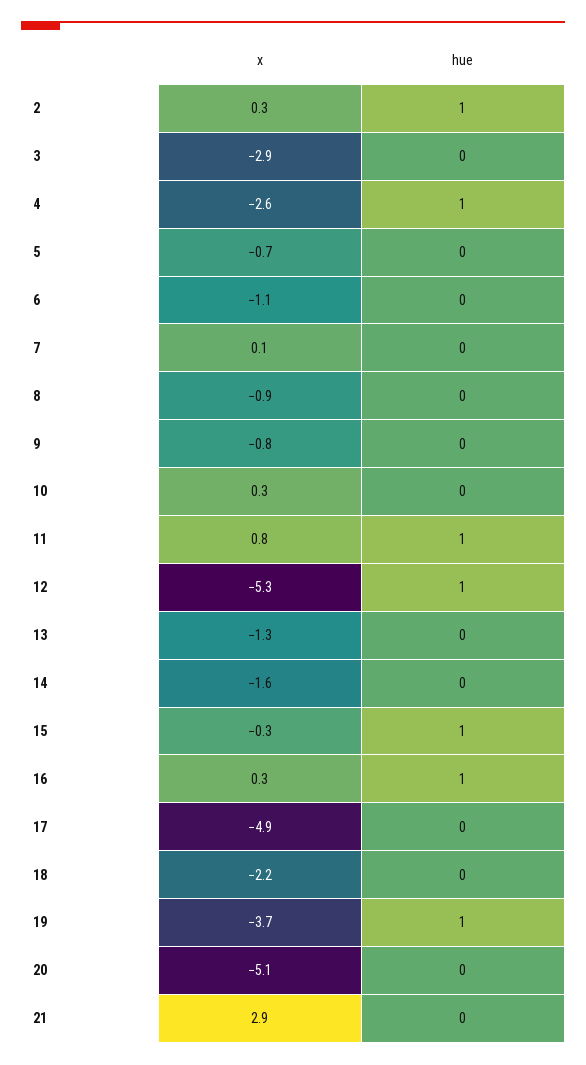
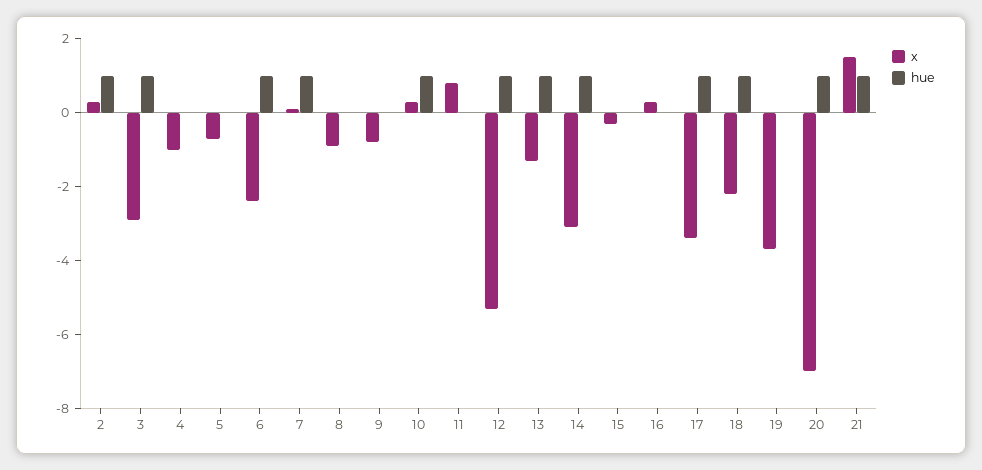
hue, 3: 0 -> 1
x, 4: -2.6 -> -1
hue, 4: 1 -> 0
x, 6: -1.1 -> -2.5
hue, 6: 0 -> 1
hue, 7: 0 -> 1
hue, 10: 0 -> 1
hue, 11: 1 -> 0
hue, 13: 0 -> 1
x, 14: -1.6 -> -3
hue, 14: 0 -> 1
hue, 15: 1 -> 0
hue, 16: 1 -> 0
x, 17: -4.9 -> -3.5
hue, 17: 0 -> 1
hue, 18: 0 -> 1
hue, 19: 1 -> 0
x, 20: -5.1 -> -7
hue, 20: 0 -> 1
x, 21: 2.9 -> 1.5
hue, 21: 0 -> 1

